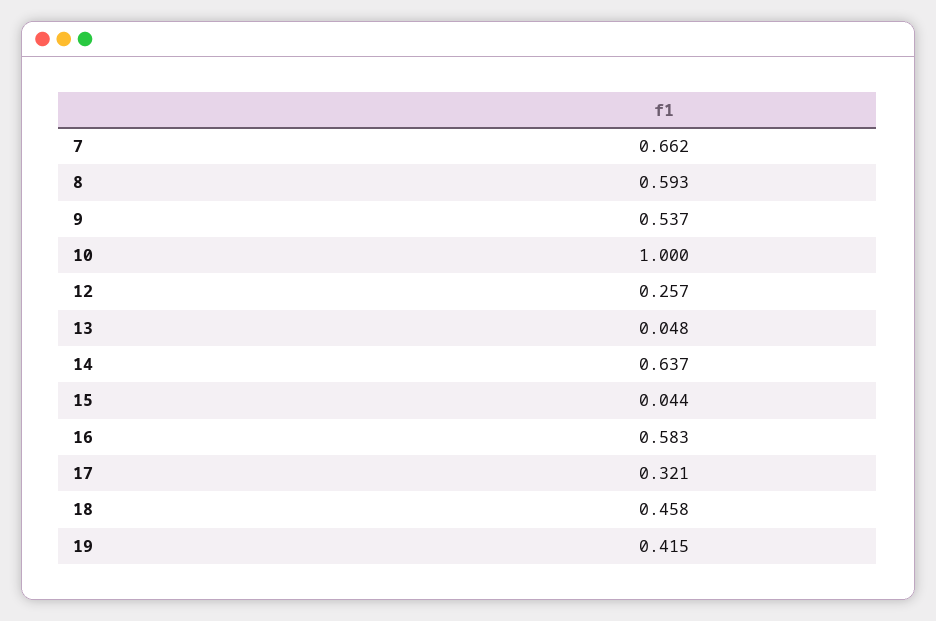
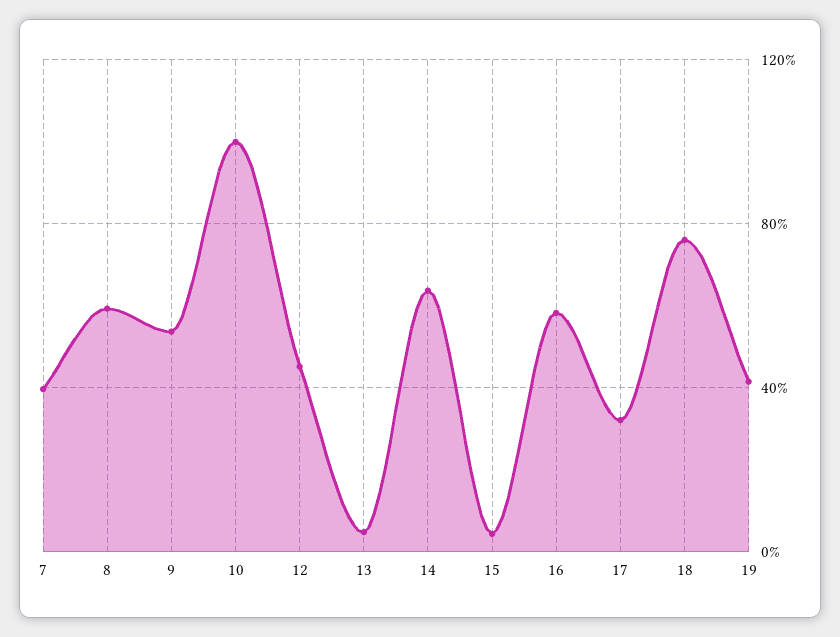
7: 0.662 -> 0.4
12: 0.257 -> 0.45
18: 0.458 -> 0.75

